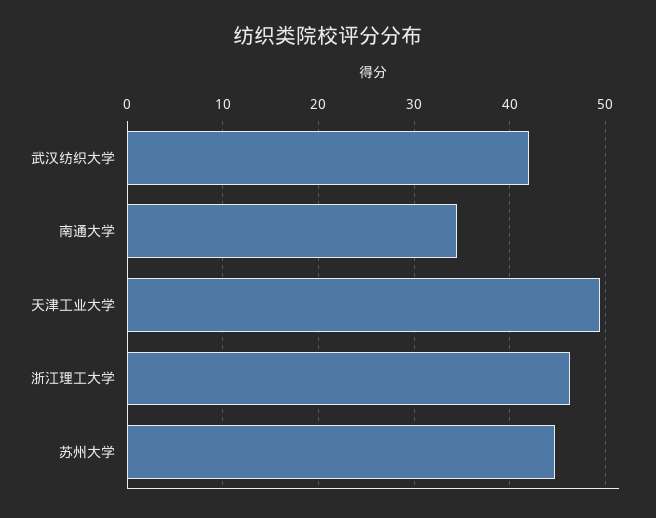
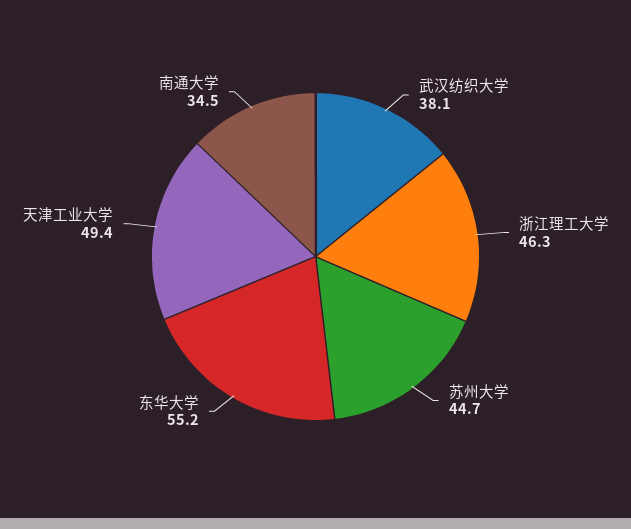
武汉纺织大学: 42 -> 38.1
东华大学: none -> 55.2

